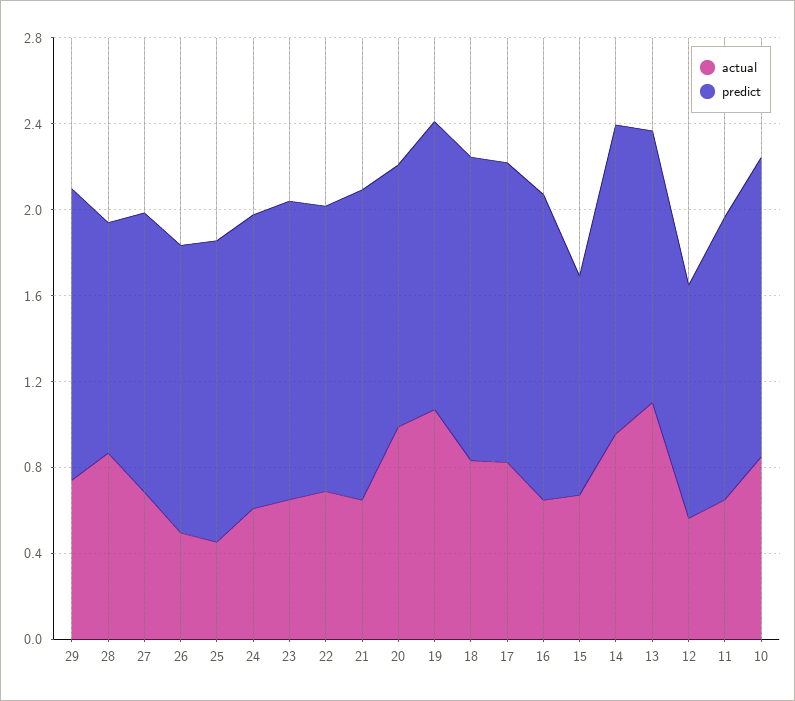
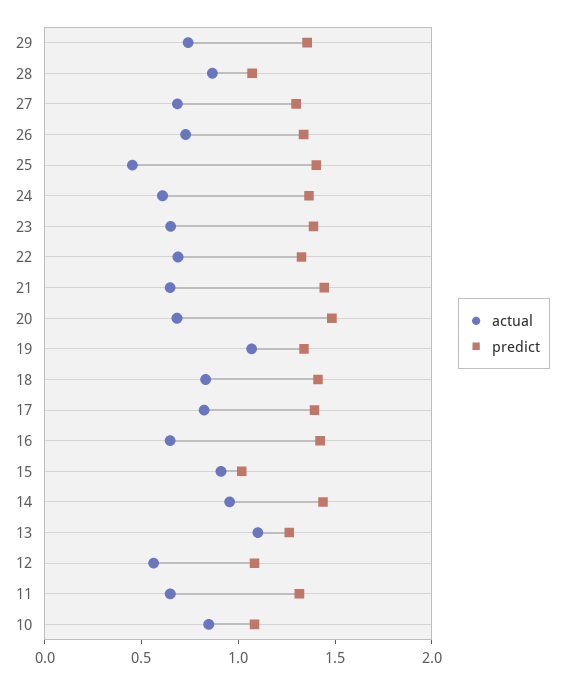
actual, 26: 0.5 -> 0.7
actual, 20: 1 -> 0.7
predict, 20: 1.2 -> 1.5
actual, 15: 0.7 -> 0.9
predict, 10: 1.4 -> 1.1

